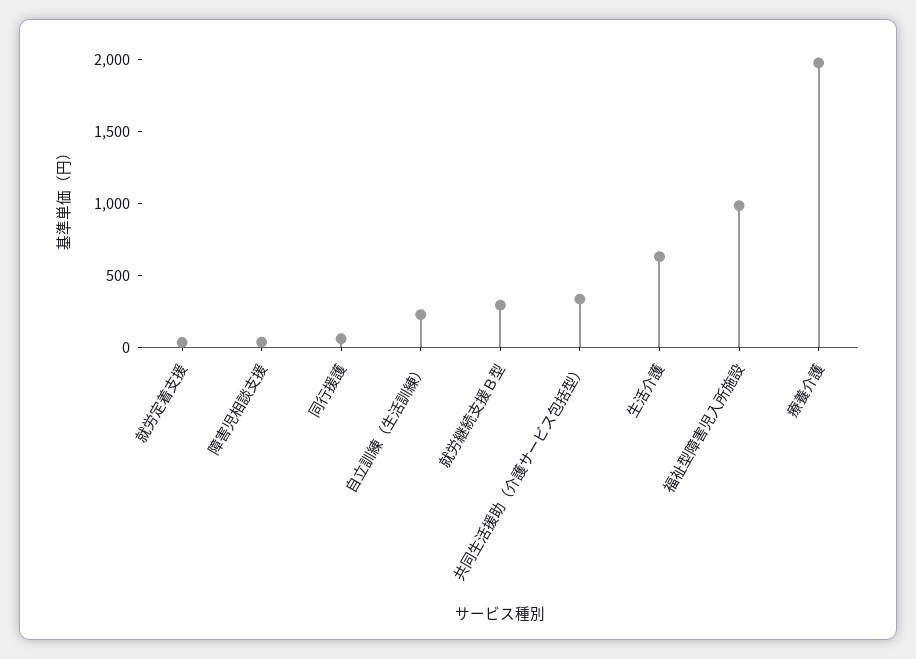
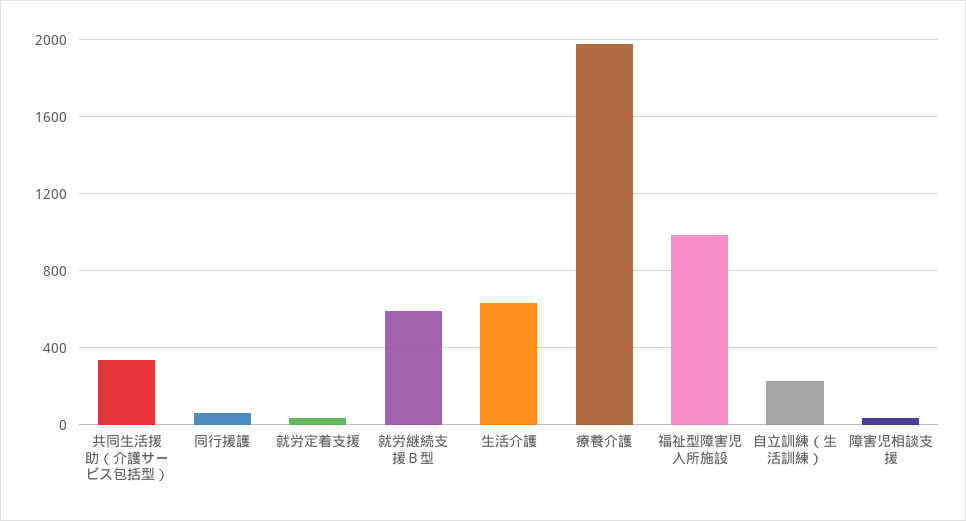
就労継続支援Ｂ型: 300 -> 600

